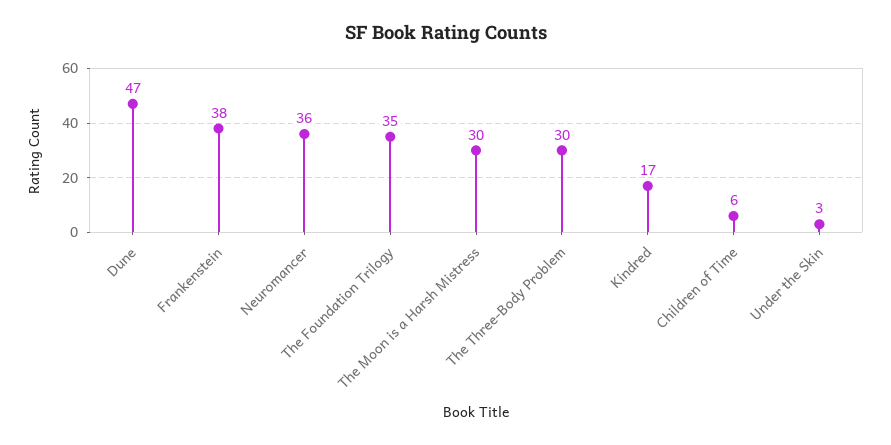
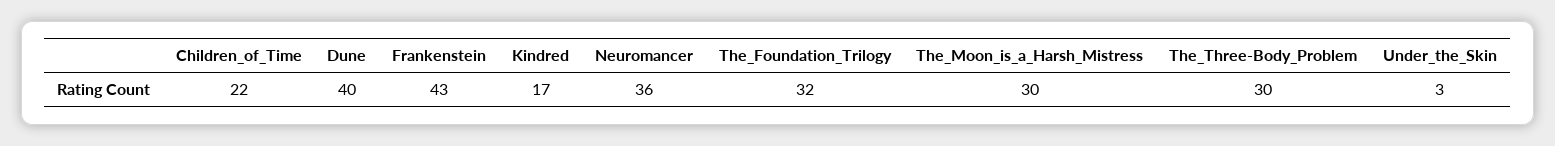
Dune: 47 -> 40
Frankenstein: 38 -> 43
The Foundation Trilogy: 35 -> 32
Children of Time: 6 -> 22

